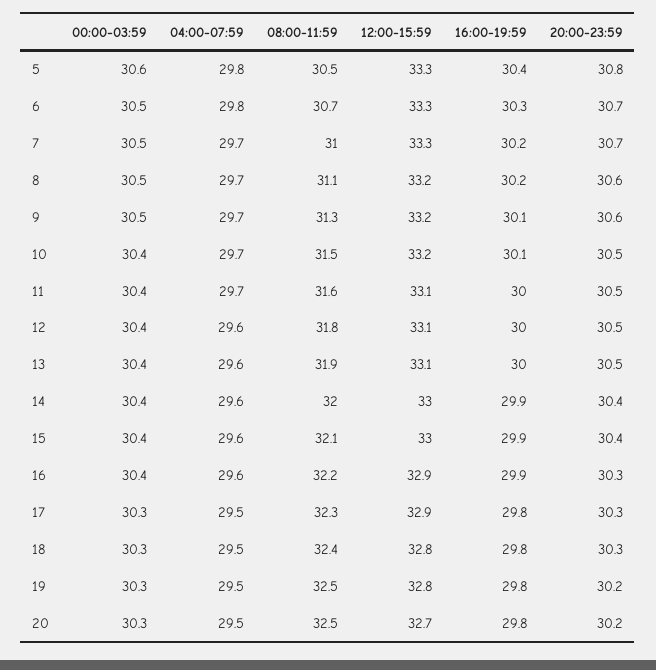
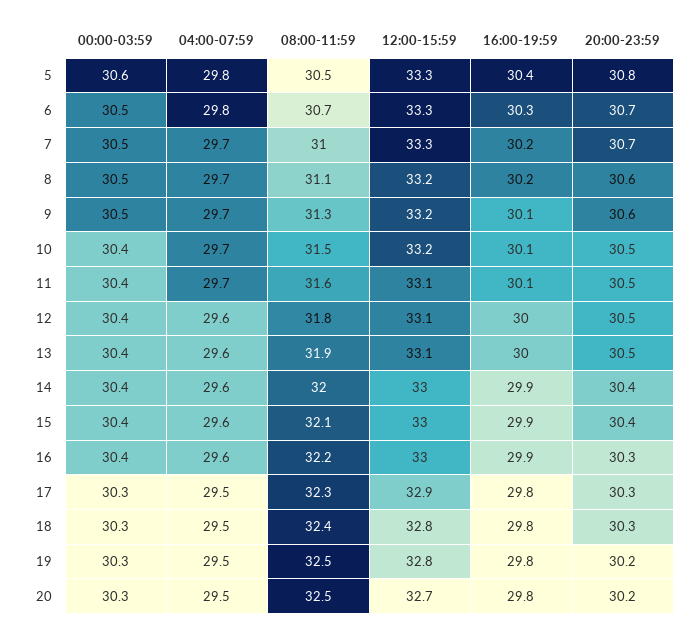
16:00-19:59, 11: 30 -> 30.1
12:00-15:59, 16: 32.9 -> 33

